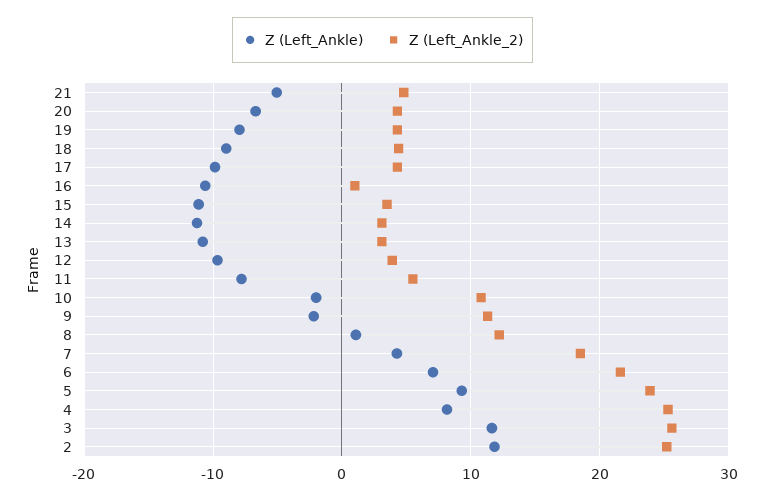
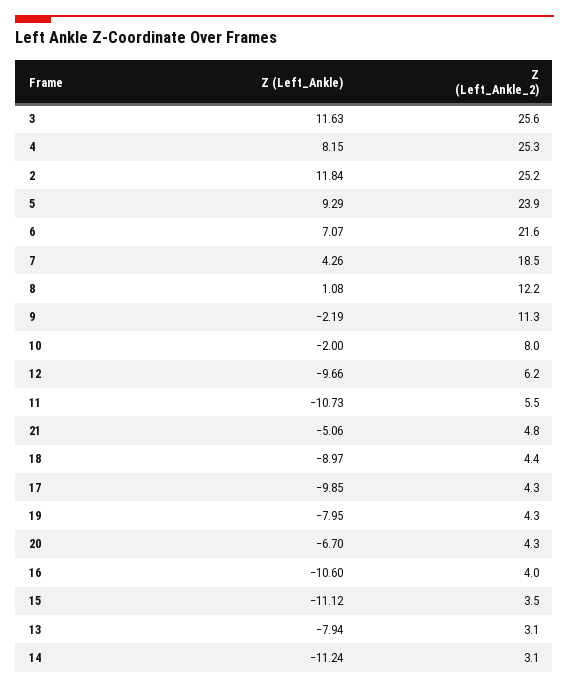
Z (Left_Ankle_2), 16: 1 -> 4
Z (Left_Ankle), 13: -11 -> -7.94
Z (Left_Ankle_2), 12: 4 -> 6.2
Z (Left_Ankle), 11: -8 -> -10.73
Z (Left_Ankle_2), 10: 11 -> 8

